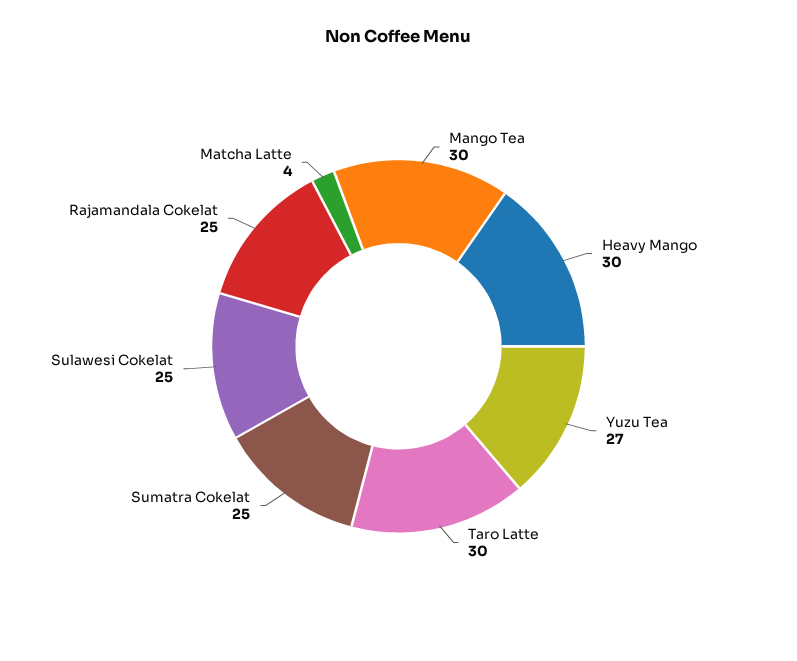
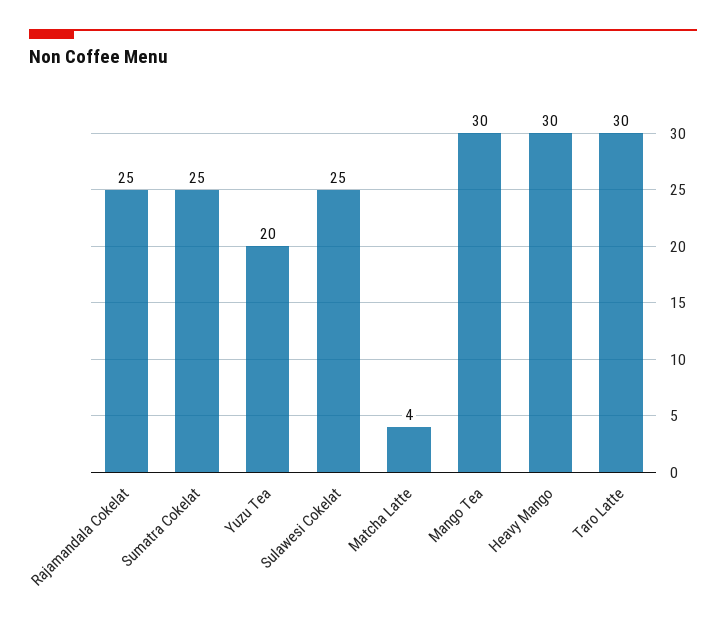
Yuzu Tea: 27 -> 20

